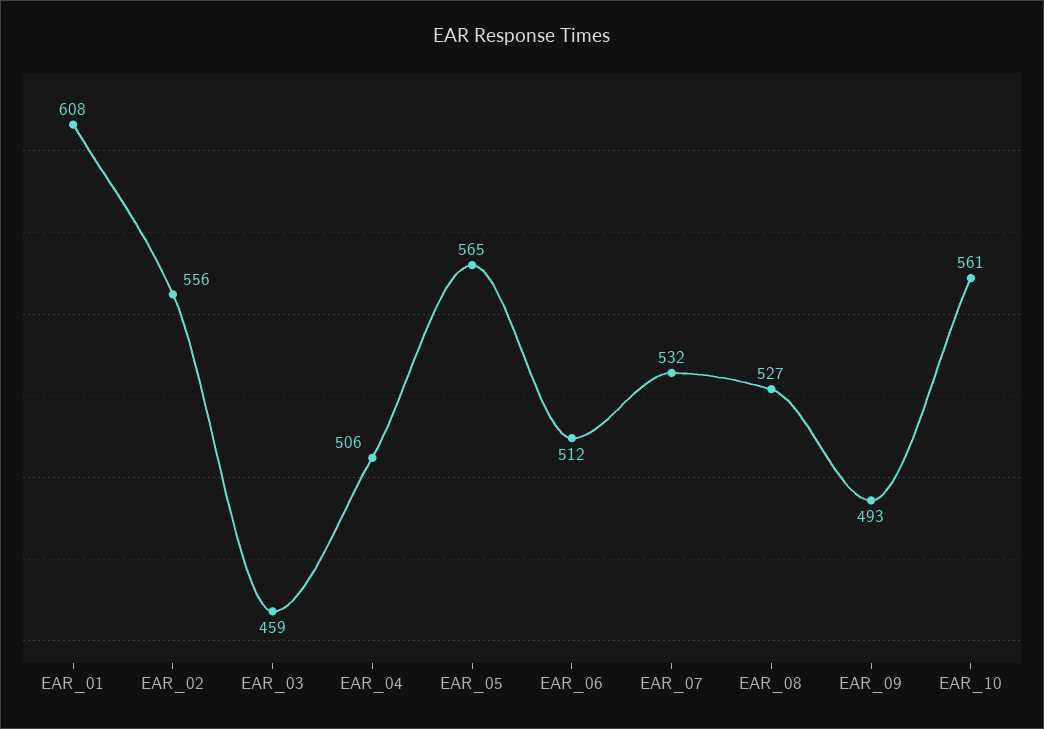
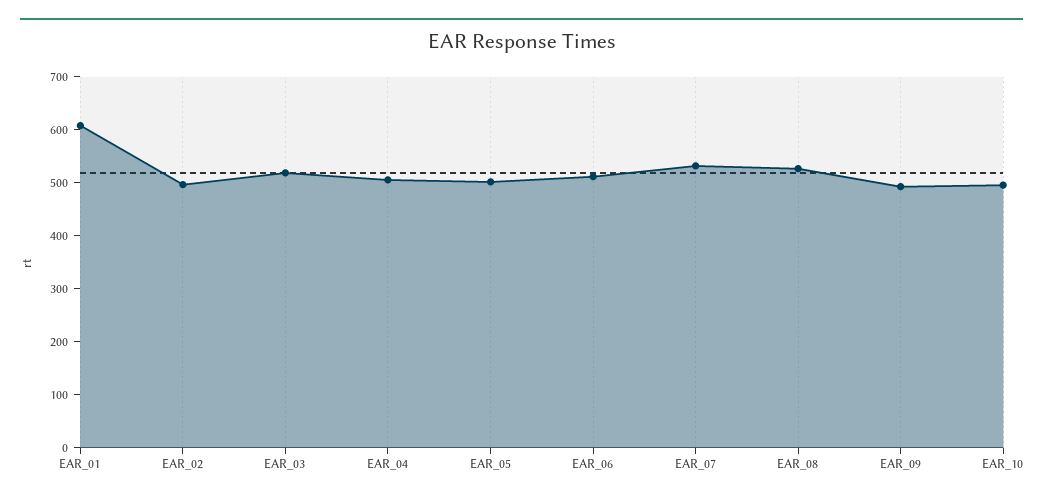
EAR_02: 556 -> 500
EAR_03: 459 -> 520
EAR_05: 565 -> 500
EAR_10: 561 -> 500

